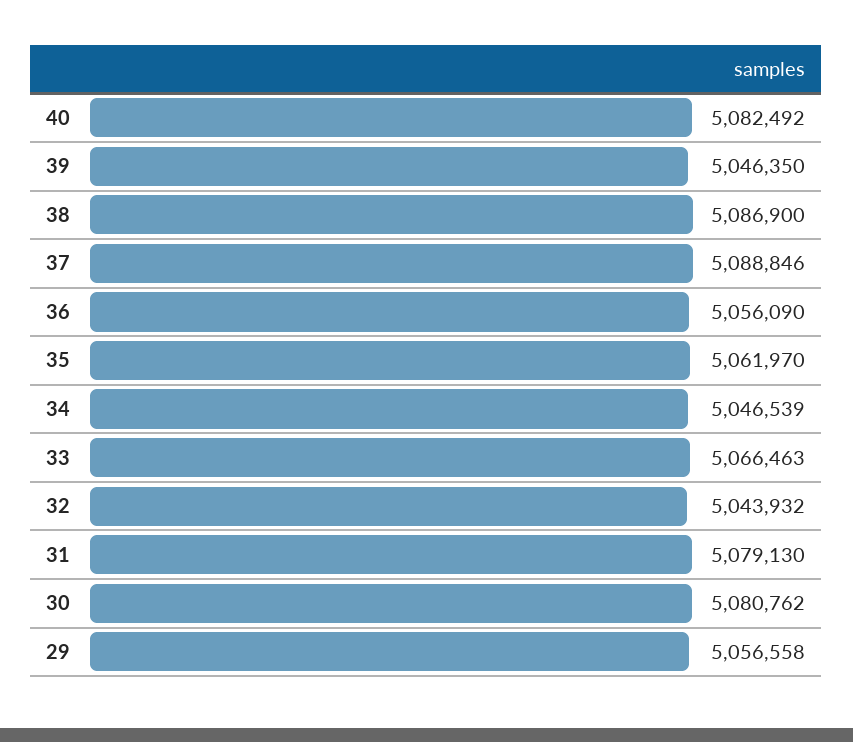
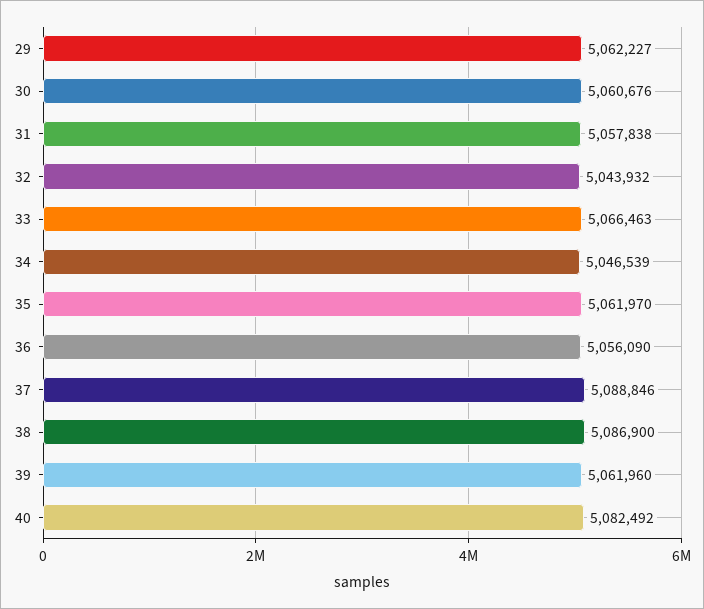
39: 5046350 -> 5061960
31: 5079130 -> 5057838
30: 5080762 -> 5060676
29: 5056558 -> 5062227

